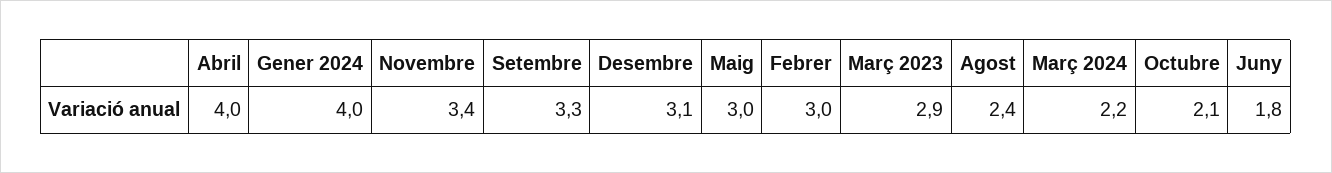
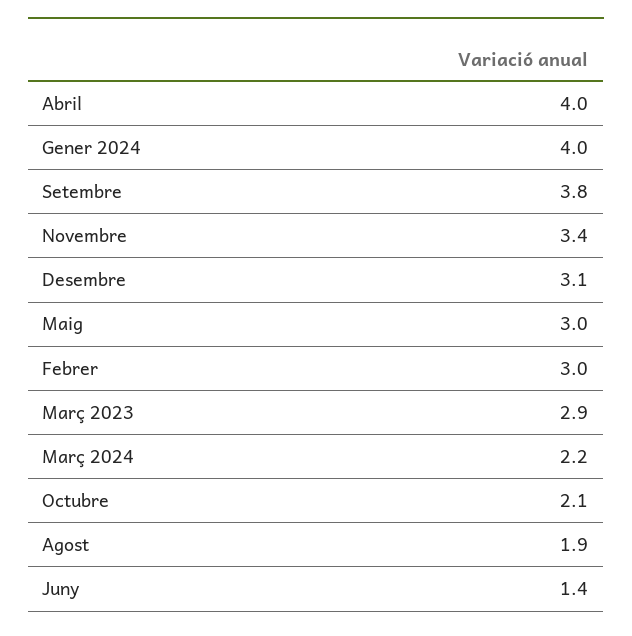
Setembre: 3.3 -> 3.8
Agost: 2.4 -> 1.9
Juny: 1.8 -> 1.4

